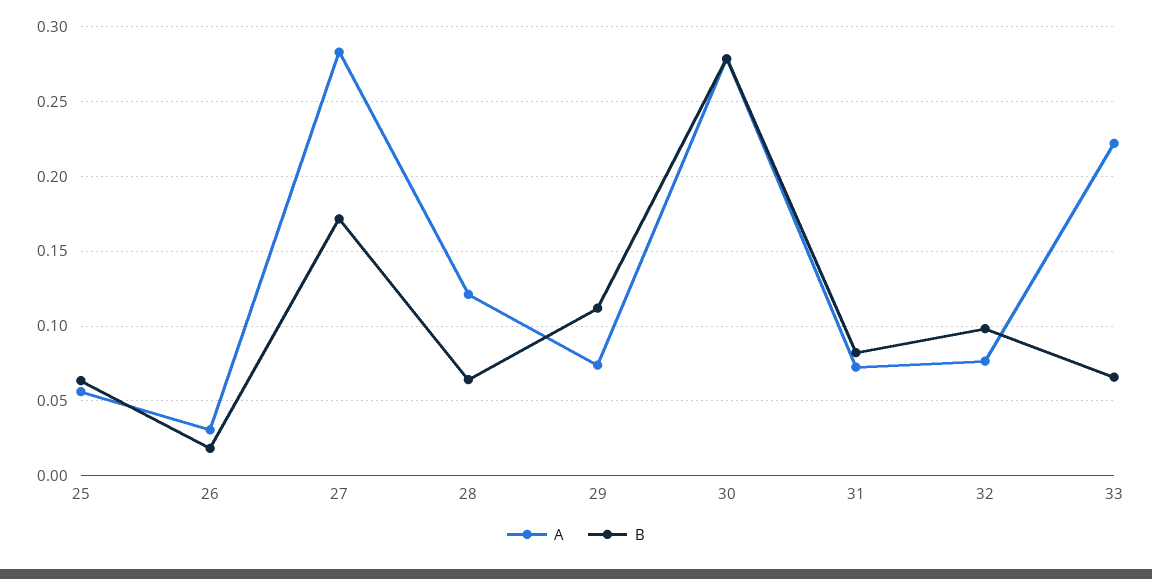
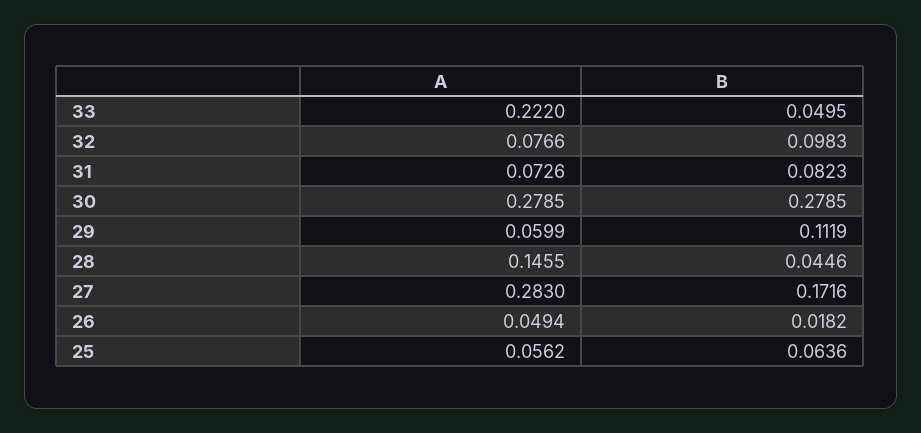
A, 26: 0.03 -> 0.0494
A, 28: 0.12 -> 0.1455
B, 28: 0.065 -> 0.0446
A, 29: 0.075 -> 0.0599
B, 33: 0.065 -> 0.0495

